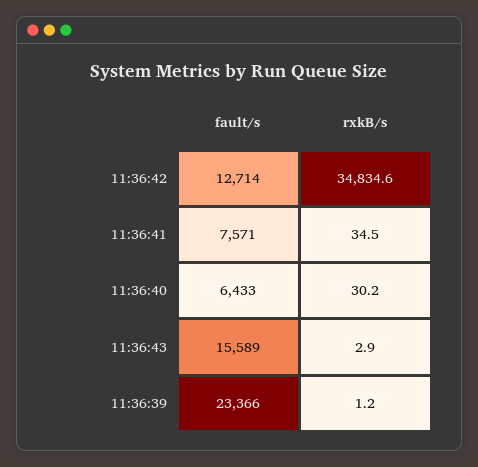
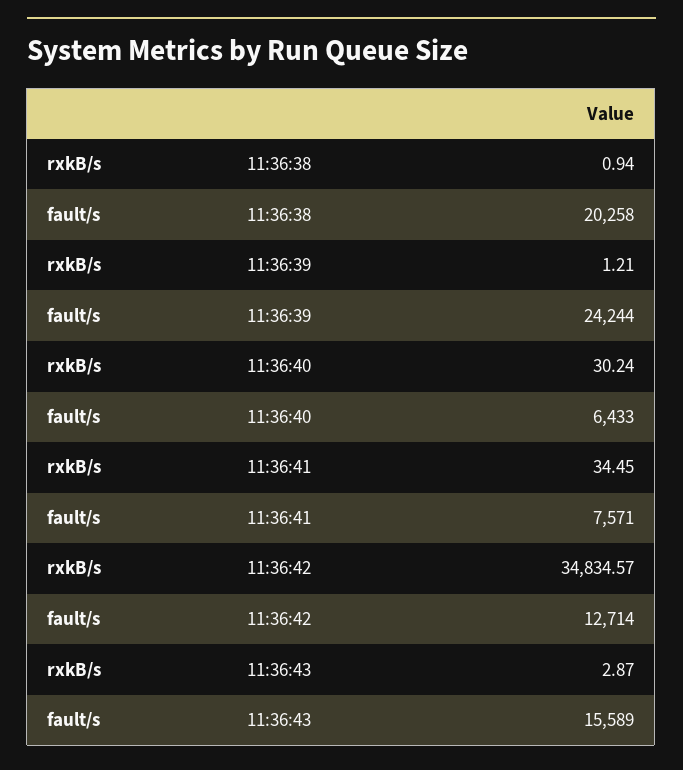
fault/s, 11:36:39: 23366 -> 24244
rxkB/s, 11:36:38: none -> 0.94
fault/s, 11:36:38: none -> 20258

